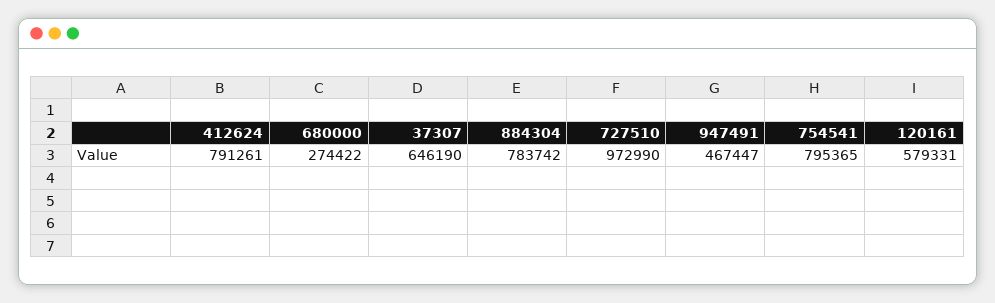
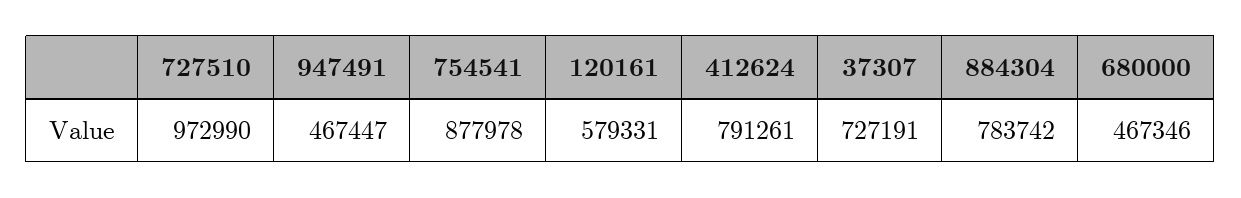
680000: 274422 -> 467346
37307: 646190 -> 727191
754541: 795365 -> 877978

